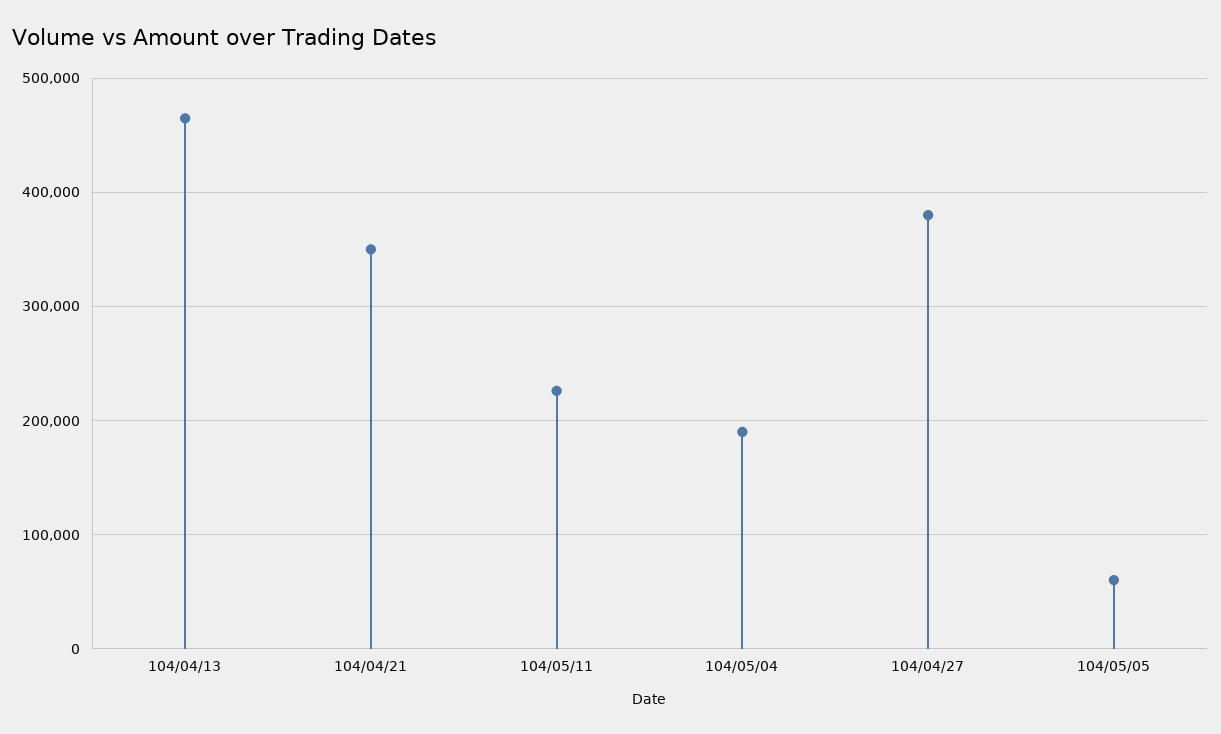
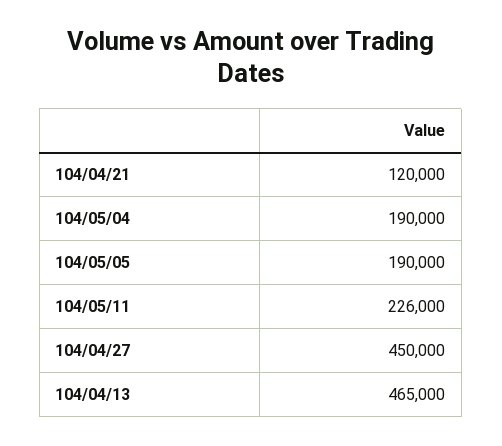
104/04/21: 350000 -> 120000
104/04/27: 380000 -> 450000
104/05/05: 60000 -> 190000

